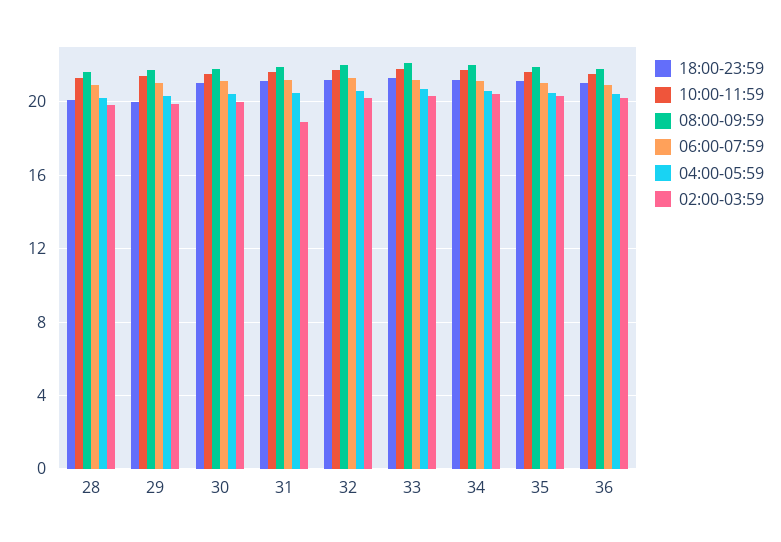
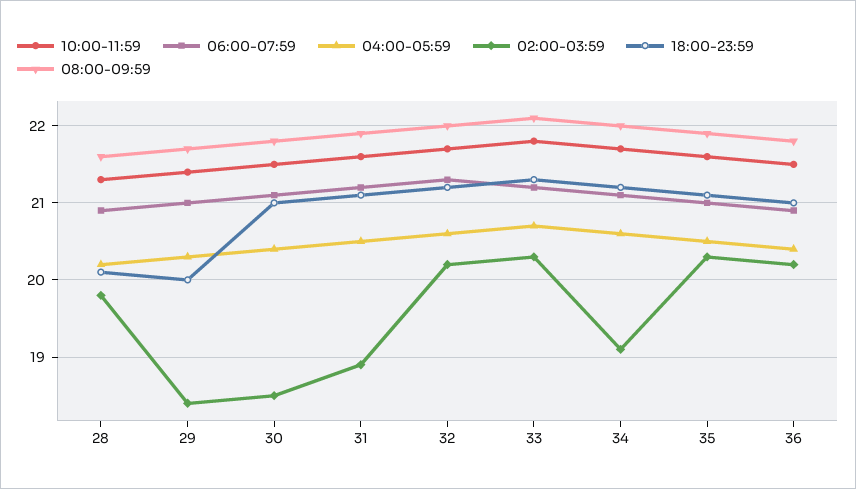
02:00-03:59, 29: 20 -> 18.4
02:00-03:59, 30: 20 -> 18.5
02:00-03:59, 34: 20.5 -> 19.1

